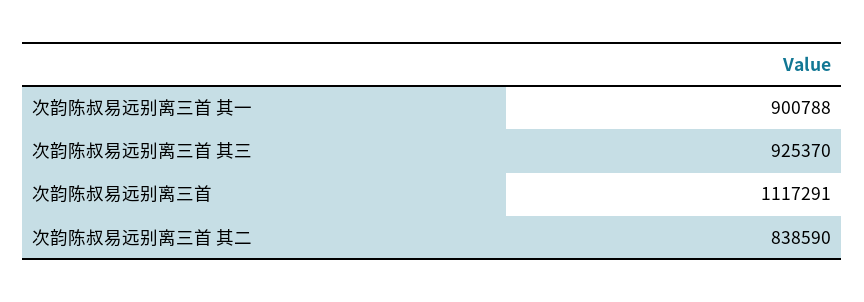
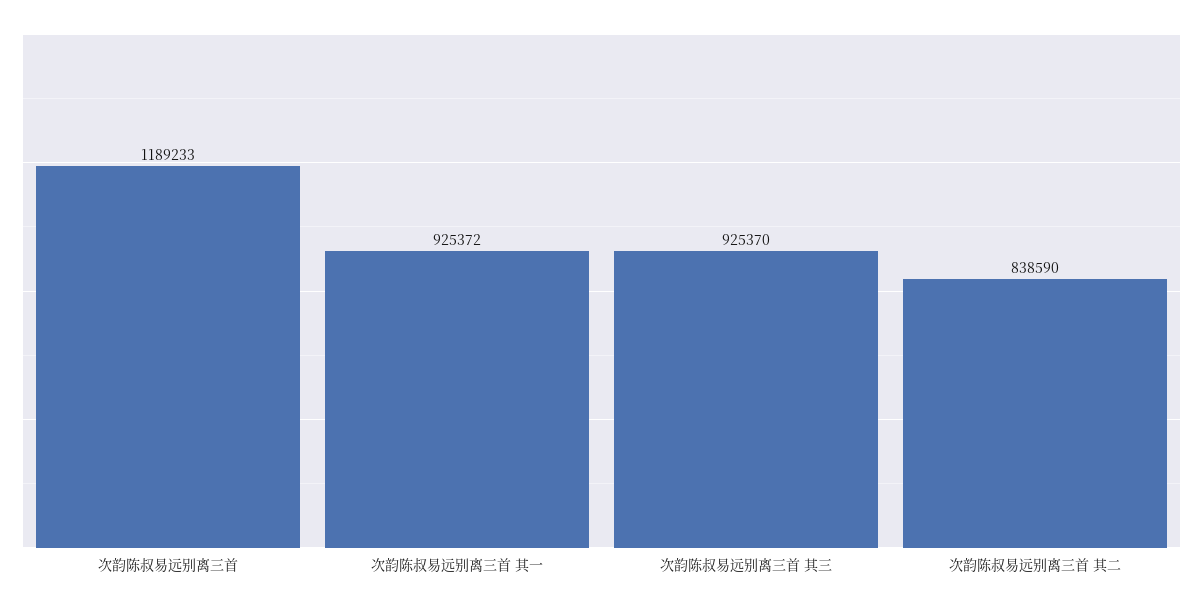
次韵陈叔易远别离三首 其一: 900788 -> 925372
次韵陈叔易远别离三首: 1117291 -> 1189233

